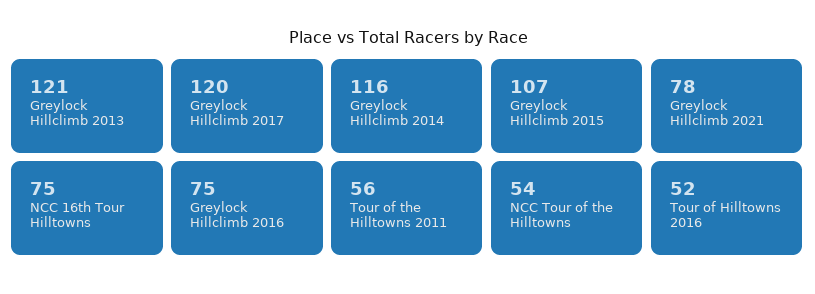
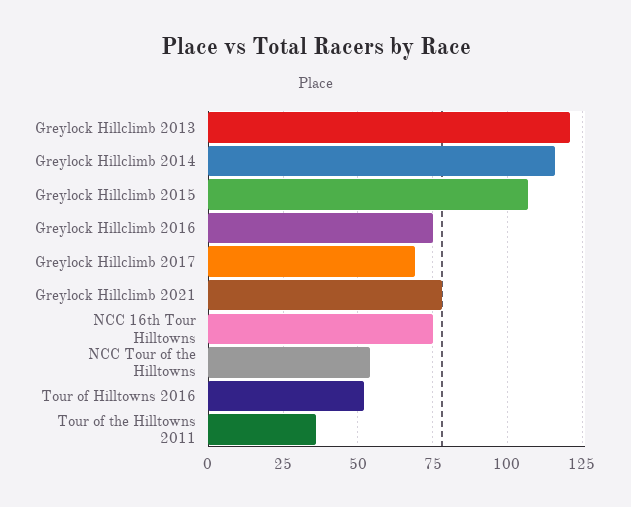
Greylock Hillclimb 2017: 120 -> 70
Tour of the Hilltowns 2011: 56 -> 35

